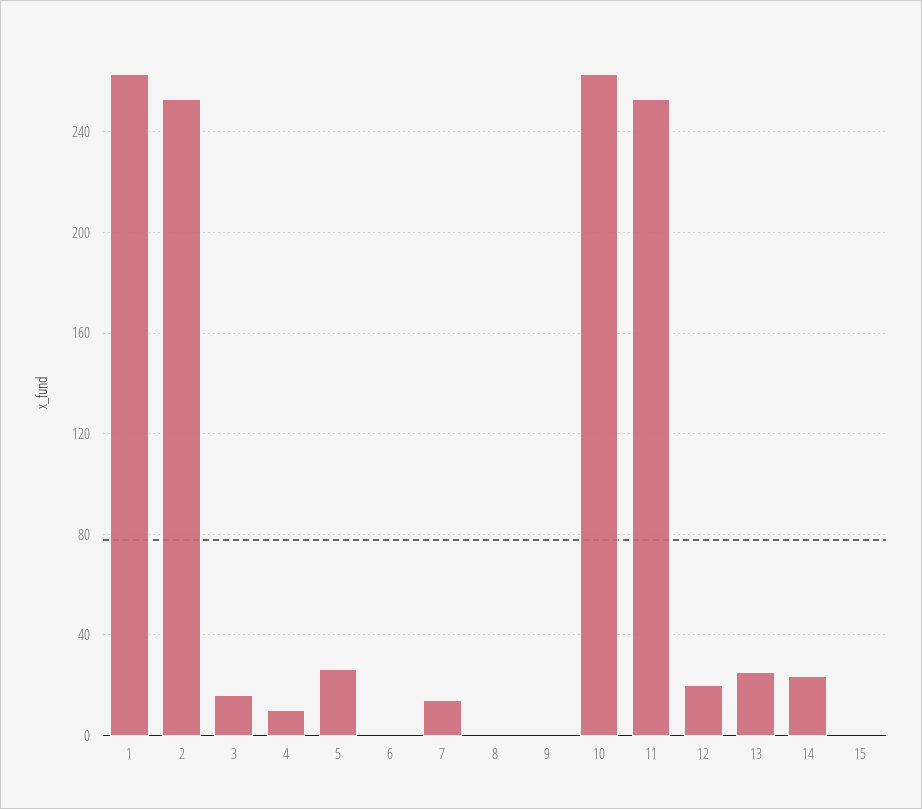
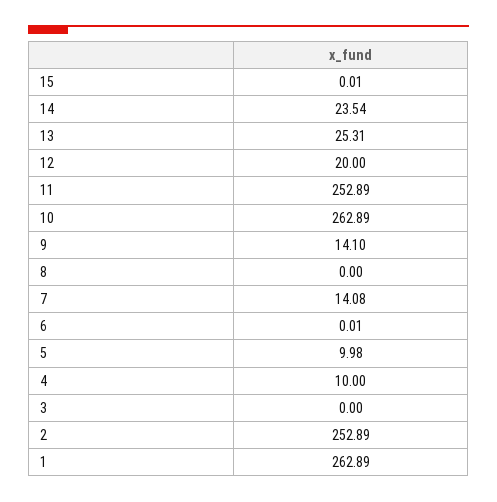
3: 15 -> 0
5: 25 -> 9.98
9: 0 -> 14.1

